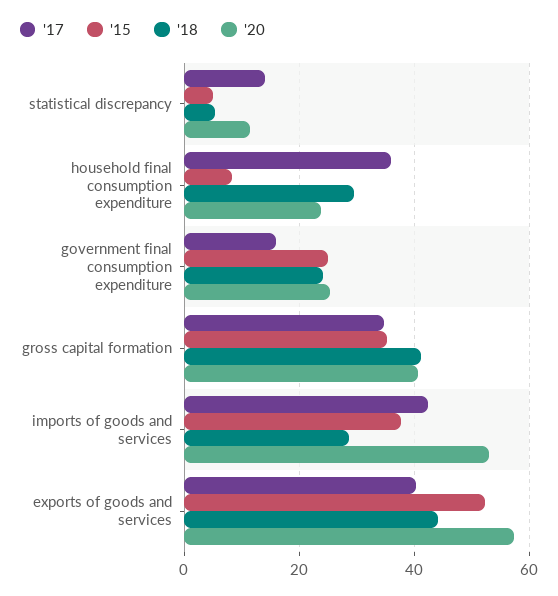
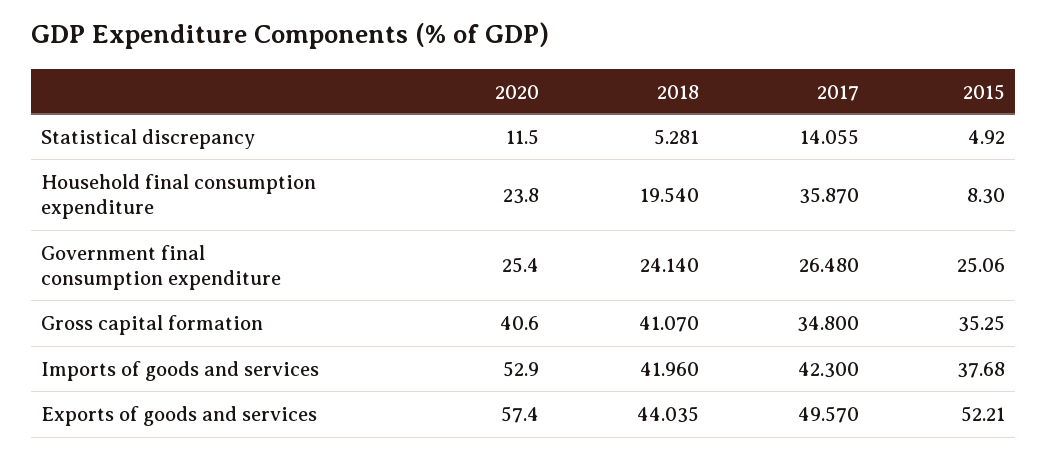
'18, household final consumption expenditure: 30 -> 19.54
'17, government final consumption expenditure: 16 -> 26.48
'18, imports of goods and services: 28 -> 41.96
'17, exports of goods and services: 40 -> 49.57

